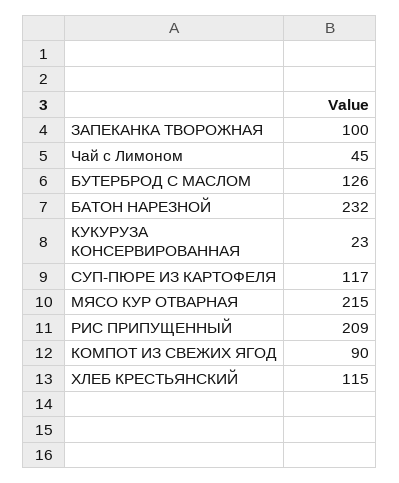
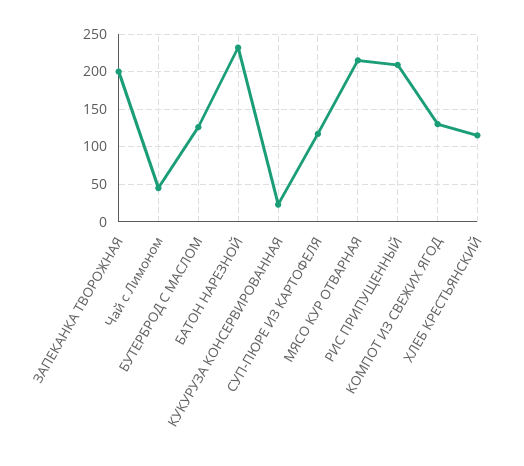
ЗАПЕКАНКА ТВОРОЖНАЯ: 100 -> 200
КОМПОТ ИЗ СВЕЖИХ ЯГОД: 90 -> 130

